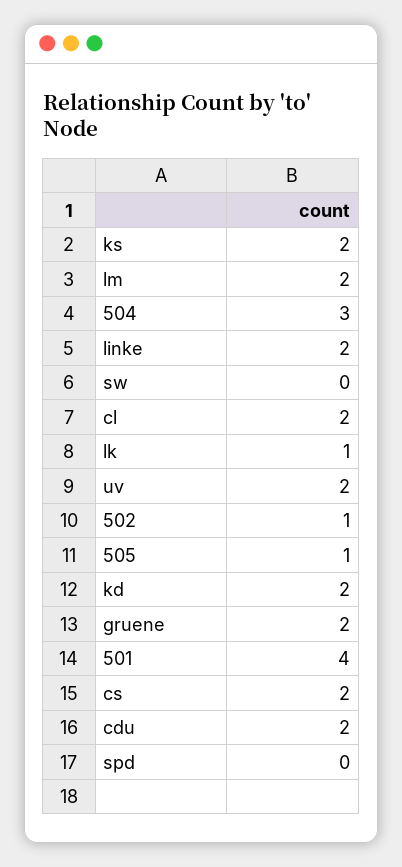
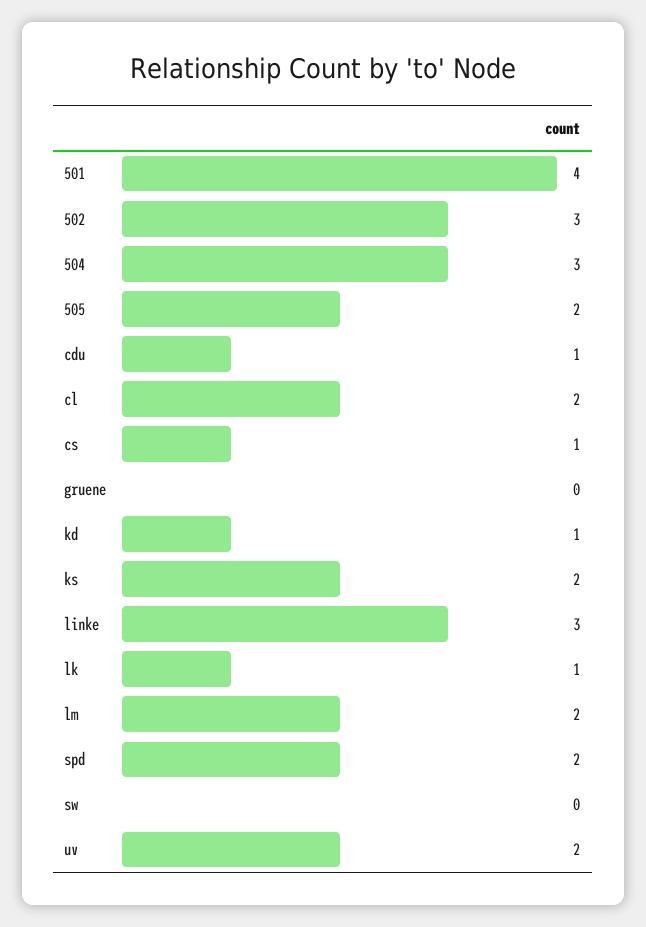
linke: 2 -> 3
502: 1 -> 3
505: 1 -> 2
kd: 2 -> 1
gruene: 2 -> 0
cs: 2 -> 1
cdu: 2 -> 1
spd: 0 -> 2

